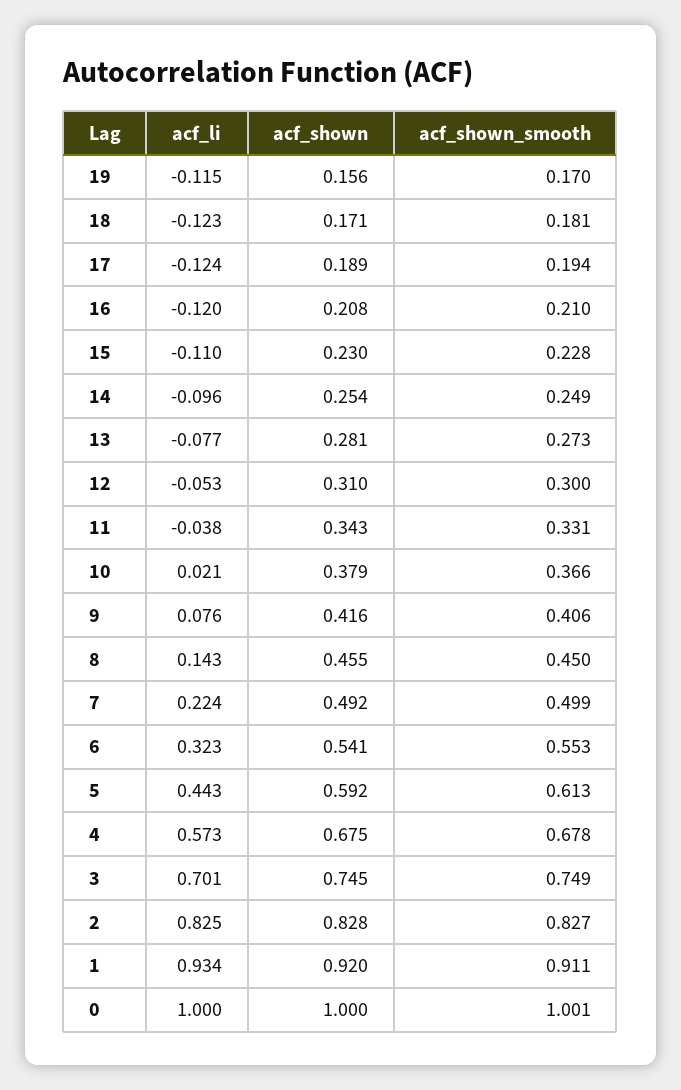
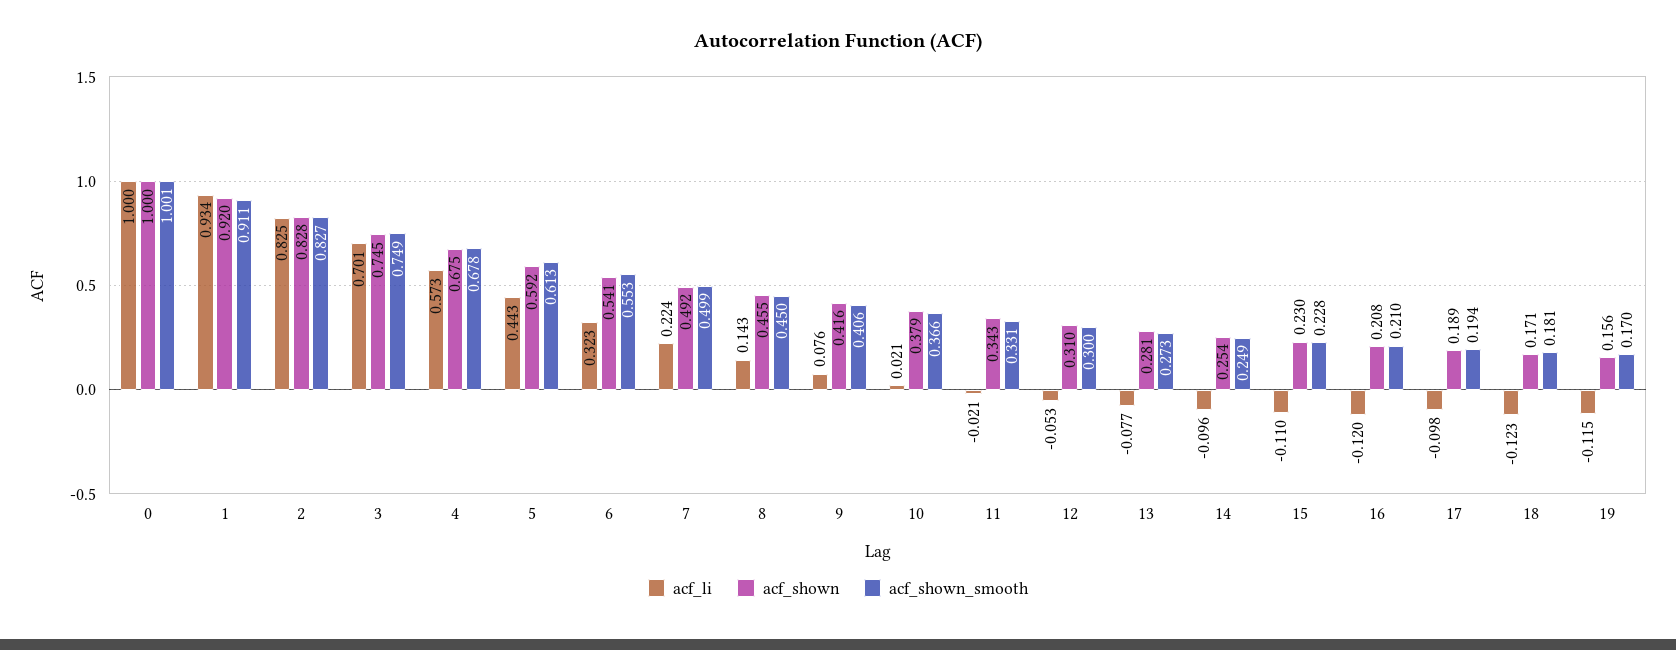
acf_li, 17: -0.124 -> -0.098
acf_li, 11: -0.038 -> -0.021

